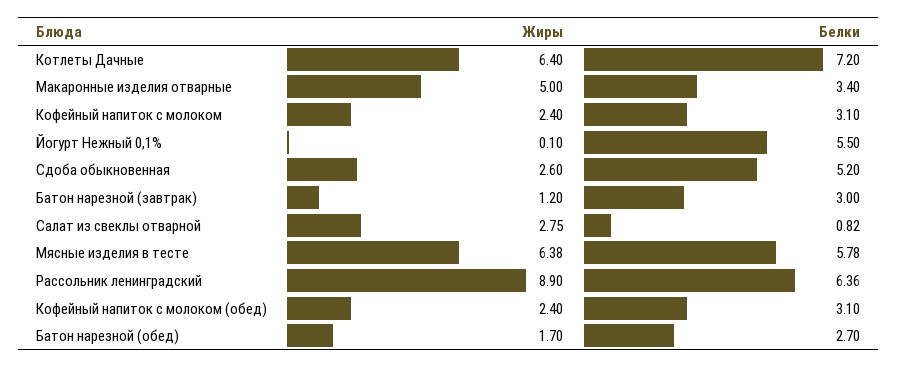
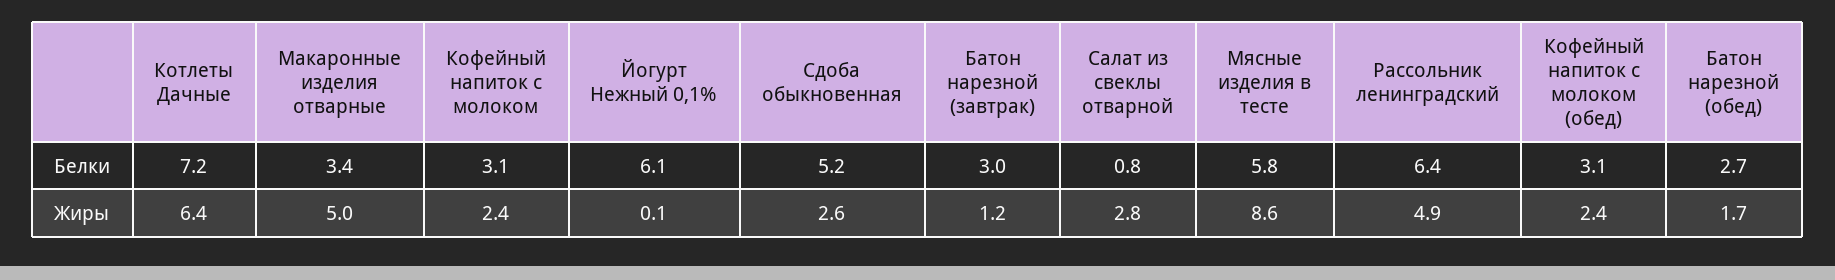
Белки, Йогурт Нежный 0,1%: 5.5 -> 6.1
Жиры, Мясные изделия в тесте: 6.38 -> 8.6
Жиры, Рассольник ленинградский: 8.9 -> 4.9

